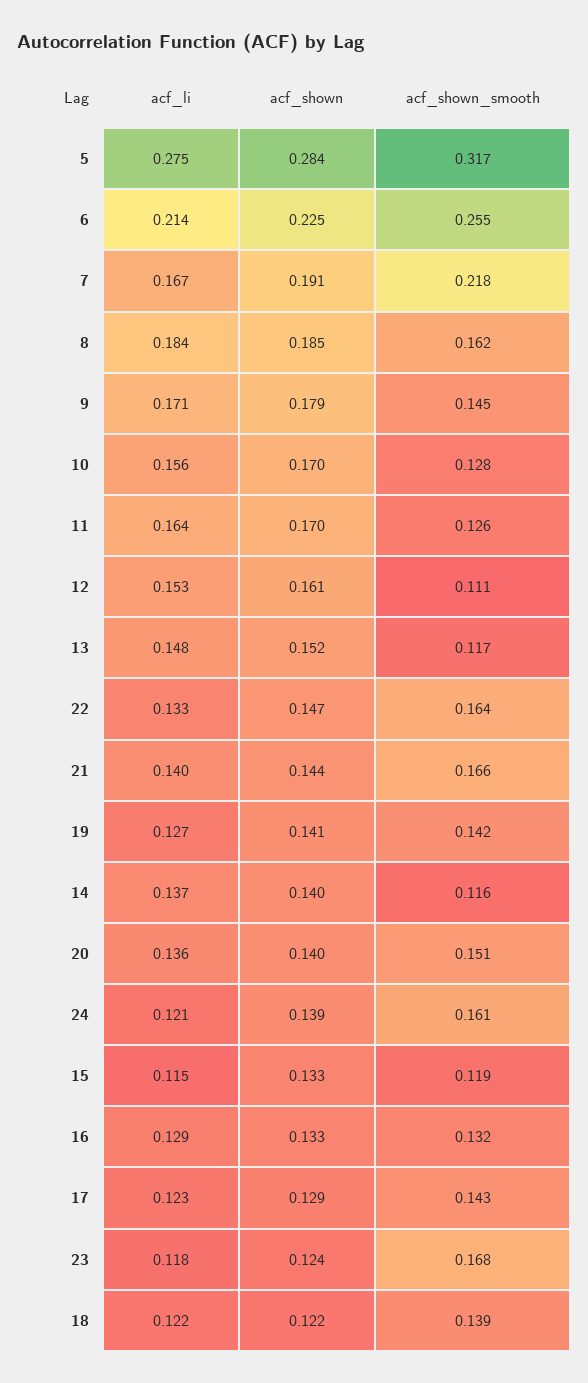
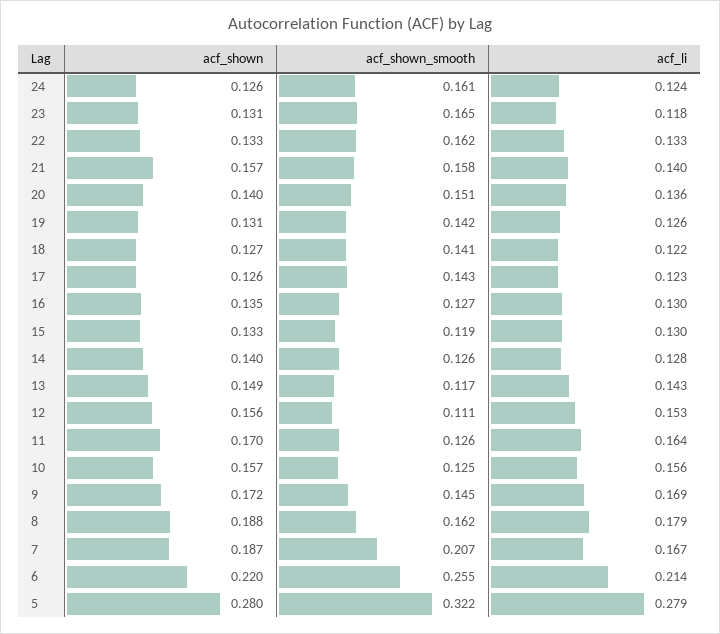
acf_li, 5: 0.275 -> 0.279
acf_shown, 5: 0.284 -> 0.28
acf_shown_smooth, 5: 0.317 -> 0.322
acf_shown, 6: 0.225 -> 0.22
acf_shown, 7: 0.191 -> 0.187
acf_shown_smooth, 7: 0.218 -> 0.207
acf_li, 8: 0.184 -> 0.179
acf_shown, 8: 0.185 -> 0.188
acf_li, 9: 0.171 -> 0.169
acf_shown, 9: 0.179 -> 0.172
acf_shown, 10: 0.17 -> 0.157
acf_shown_smooth, 10: 0.128 -> 0.125
acf_shown, 12: 0.161 -> 0.156
acf_li, 13: 0.148 -> 0.143
acf_shown, 13: 0.152 -> 0.149
acf_shown, 22: 0.147 -> 0.133
acf_shown_smooth, 22: 0.164 -> 0.162
acf_shown, 21: 0.144 -> 0.157
acf_shown_smooth, 21: 0.166 -> 0.158
acf_li, 19: 0.127 -> 0.126
acf_shown, 19: 0.141 -> 0.131
acf_li, 14: 0.137 -> 0.128
acf_shown_smooth, 14: 0.116 -> 0.126
acf_li, 24: 0.121 -> 0.124
acf_shown, 24: 0.139 -> 0.126
acf_li, 15: 0.115 -> 0.13
acf_li, 16: 0.129 -> 0.13
acf_shown, 16: 0.133 -> 0.135
acf_shown_smooth, 16: 0.132 -> 0.127
acf_shown, 17: 0.129 -> 0.126
acf_shown, 23: 0.124 -> 0.131
acf_shown_smooth, 23: 0.168 -> 0.165
acf_shown, 18: 0.122 -> 0.127
acf_shown_smooth, 18: 0.139 -> 0.141

